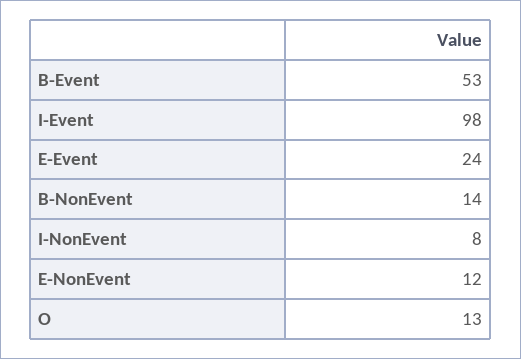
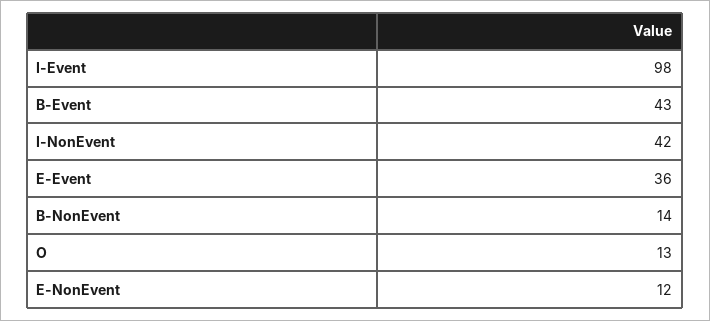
B-Event: 53 -> 43
E-Event: 24 -> 36
I-NonEvent: 8 -> 42

